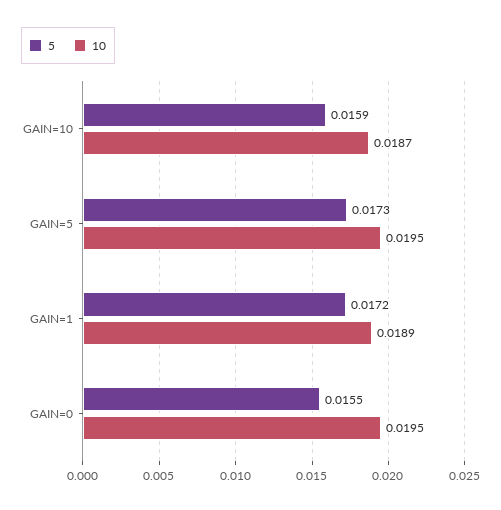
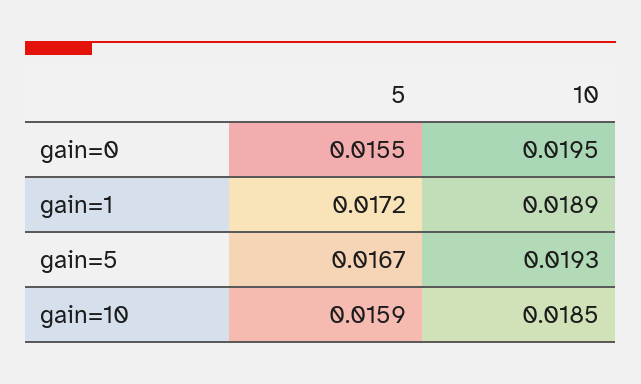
10, GAIN=10: 0.0187 -> 0.0185
5, GAIN=5: 0.0173 -> 0.0167
10, GAIN=5: 0.0195 -> 0.0193

